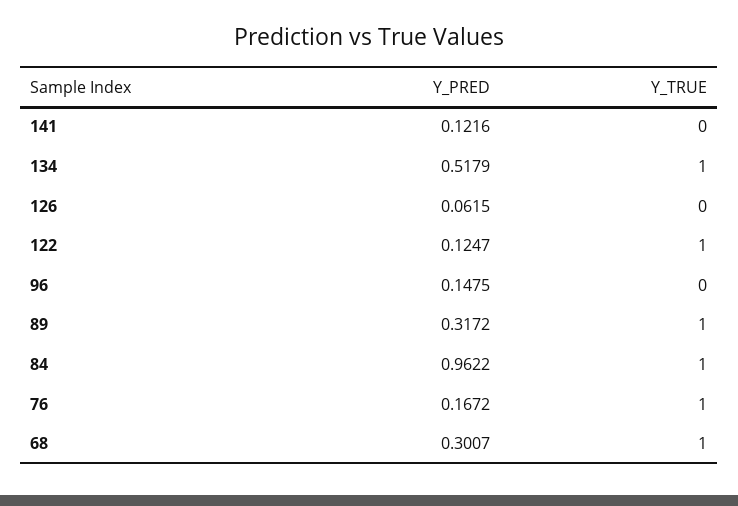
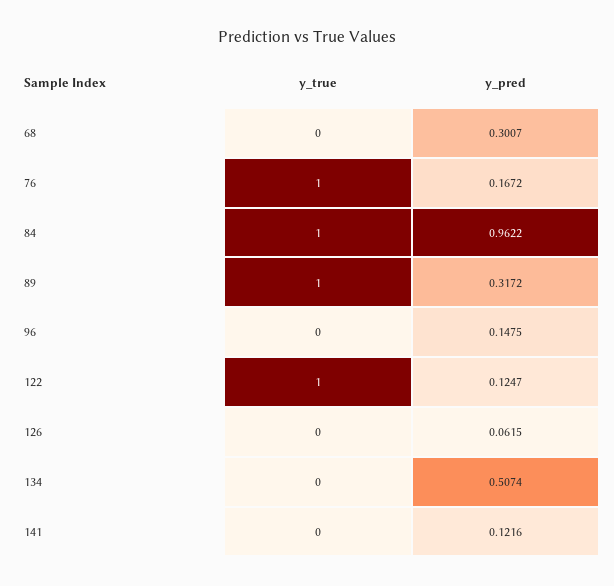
Y_PRED, 134: 0.5179 -> 0.5074
Y_TRUE, 134: 1 -> 0
Y_TRUE, 68: 1 -> 0

